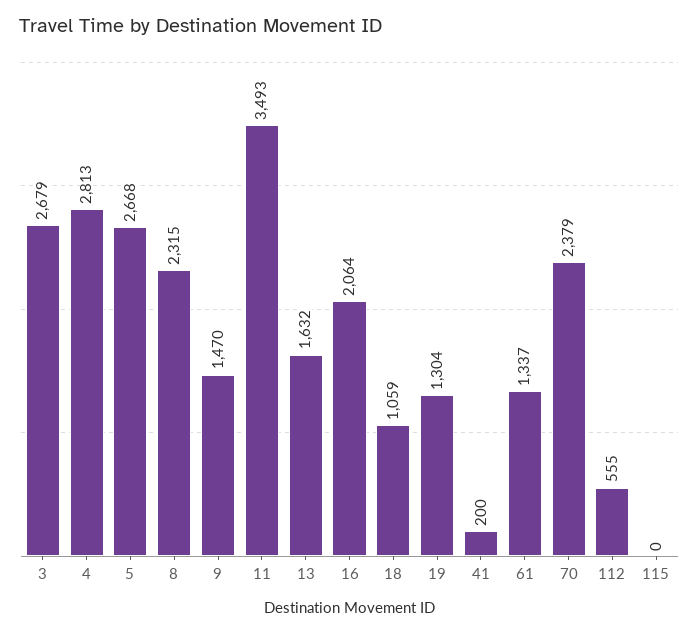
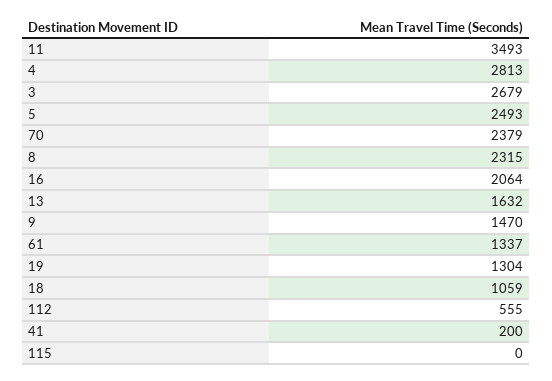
5: 2668 -> 2493

